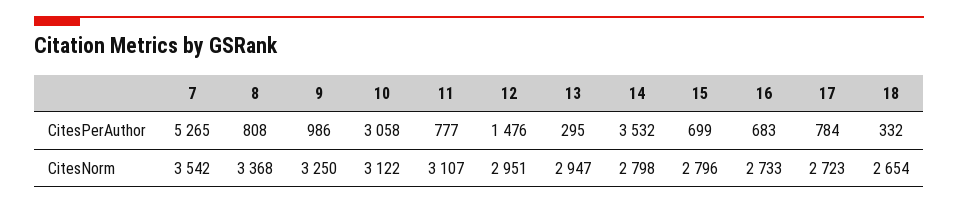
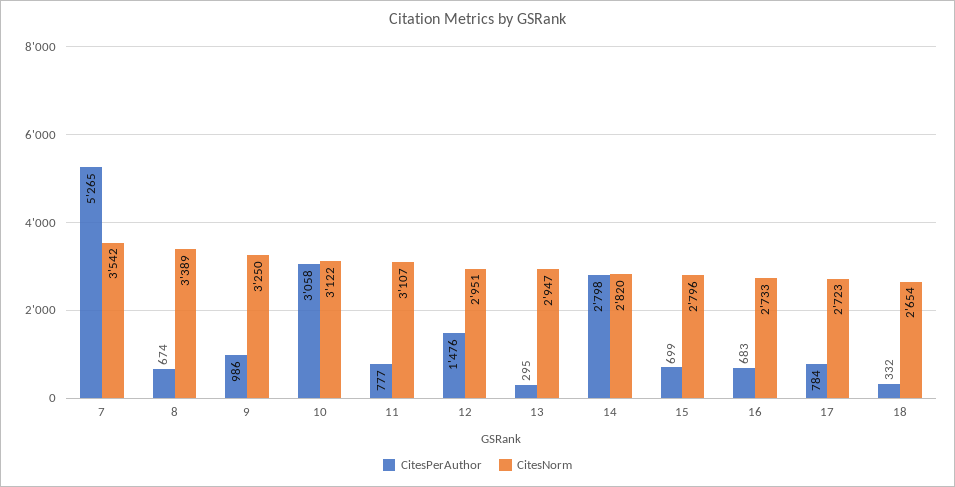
CitesPerAuthor, 8: 808 -> 674
CitesPerAuthor, 14: 3532 -> 2798
CitesNorm, 8: 3368 -> 3389
CitesNorm, 14: 2798 -> 2820

